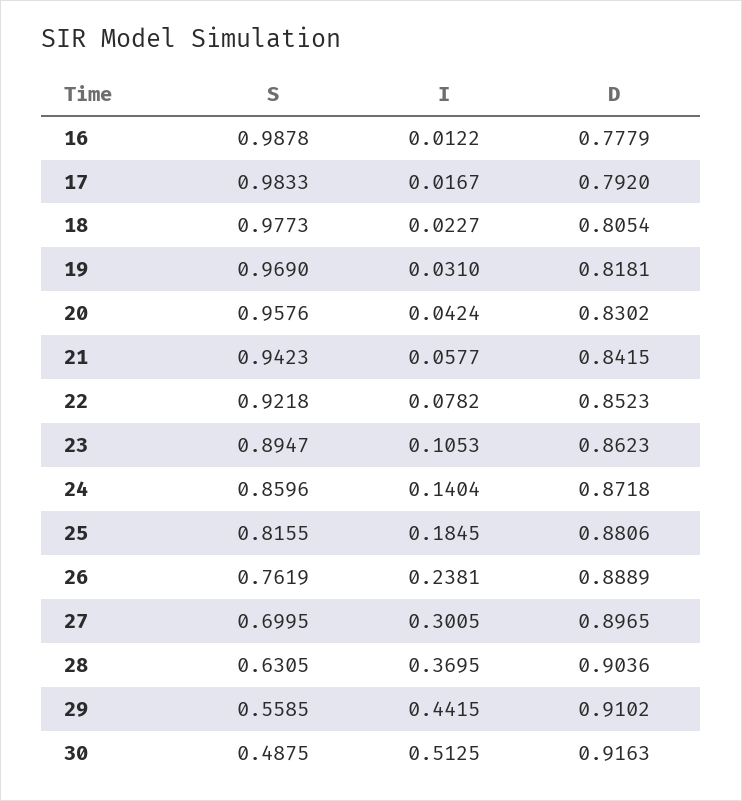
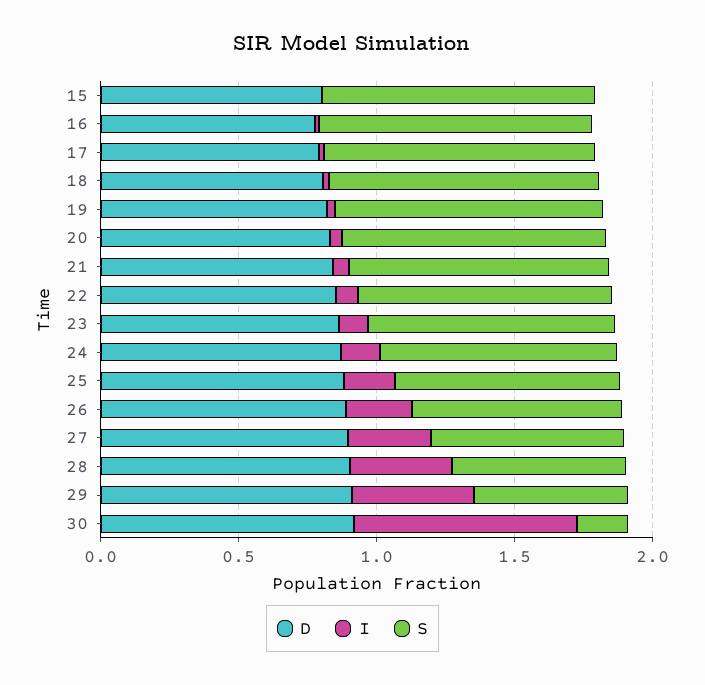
S, 30: 0.4875 -> 0.2
I, 30: 0.5125 -> 0.8
D, 15: none -> 0.8
I, 15: none -> 0
S, 15: none -> 1

